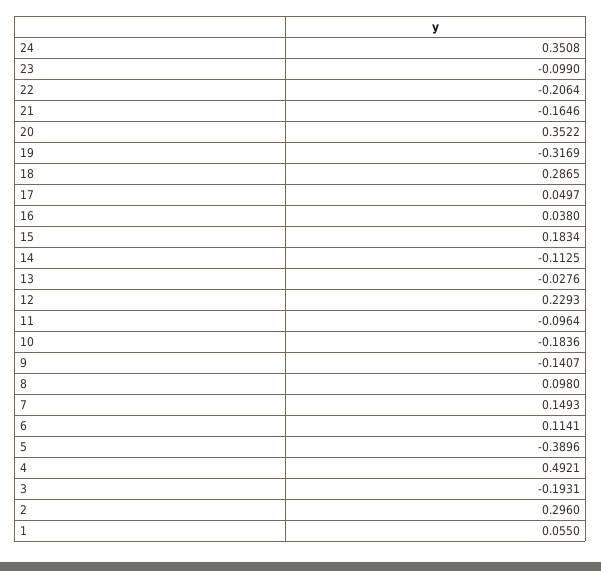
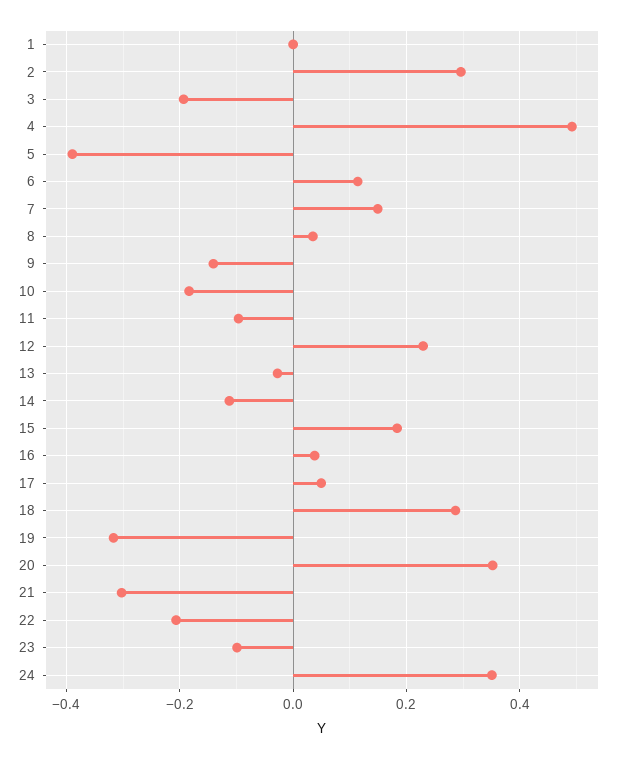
21: -0.1646 -> -0.3
8: 0.098 -> 0.04
1: 0.055 -> 0

